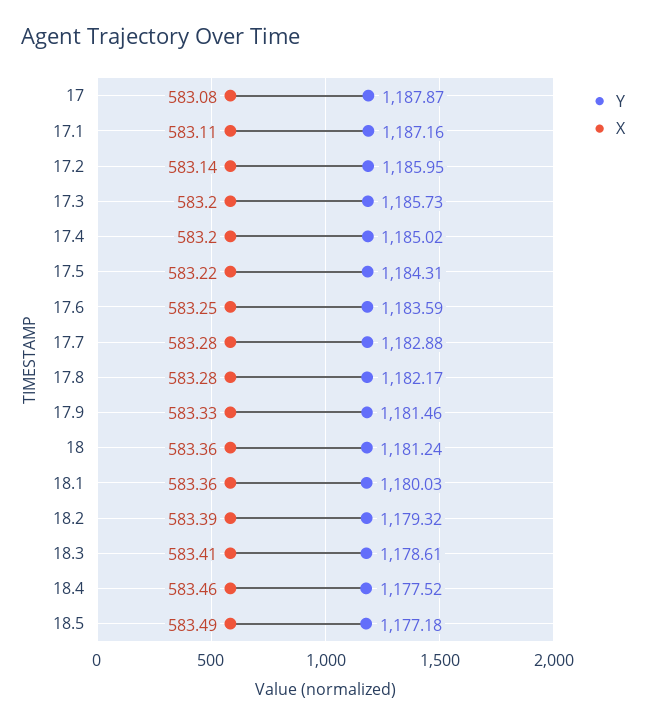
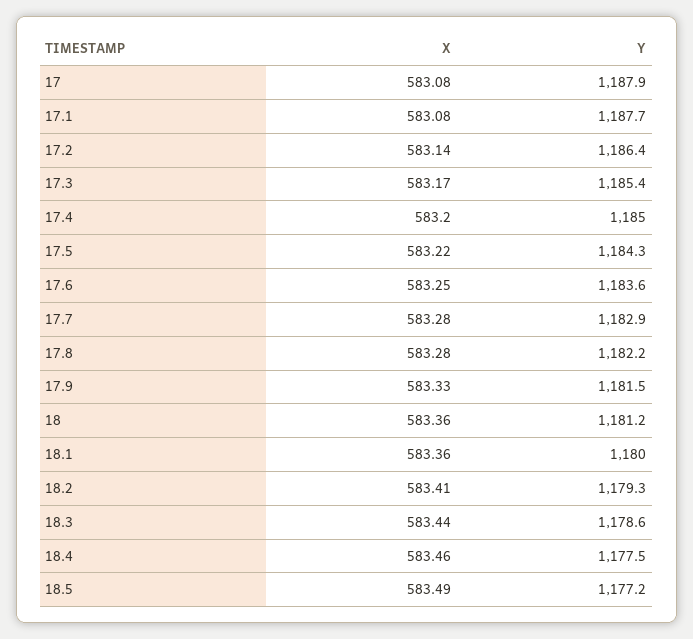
Y, 17.1: 1187.16 -> 1187.7
X, 17.1: 583.11 -> 583.08
Y, 17.2: 1185.95 -> 1186.4
Y, 17.3: 1185.73 -> 1185.4
X, 17.3: 583.2 -> 583.17
X, 18.2: 583.39 -> 583.41
X, 18.3: 583.41 -> 583.44

